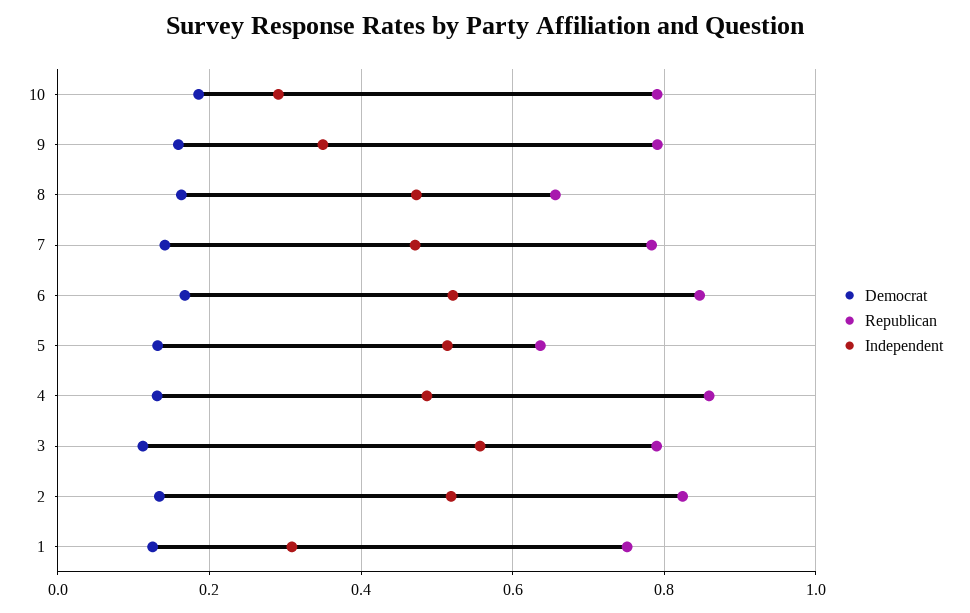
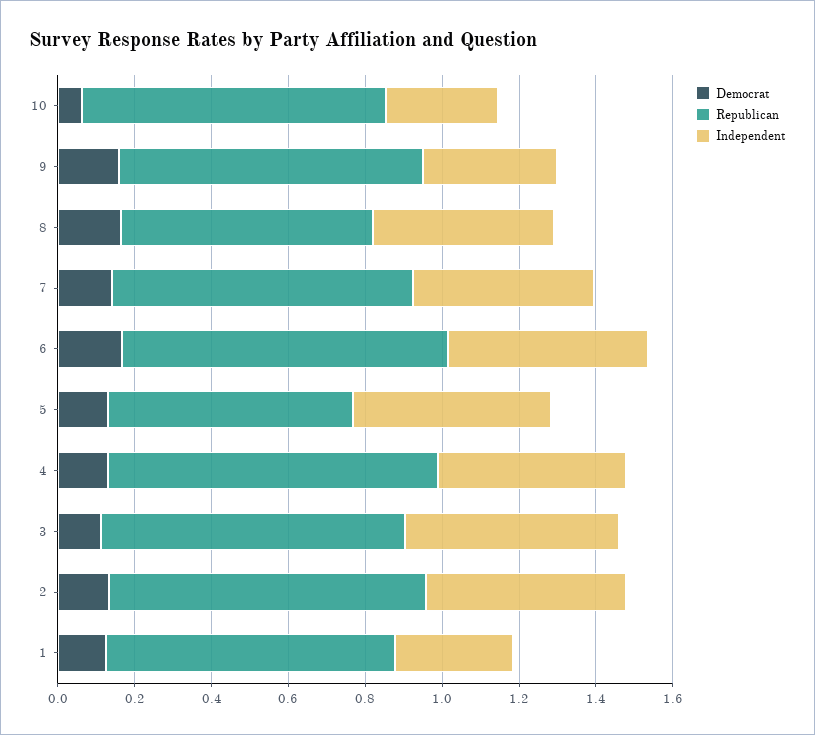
Democrat, 10: 0.18 -> 0.05

